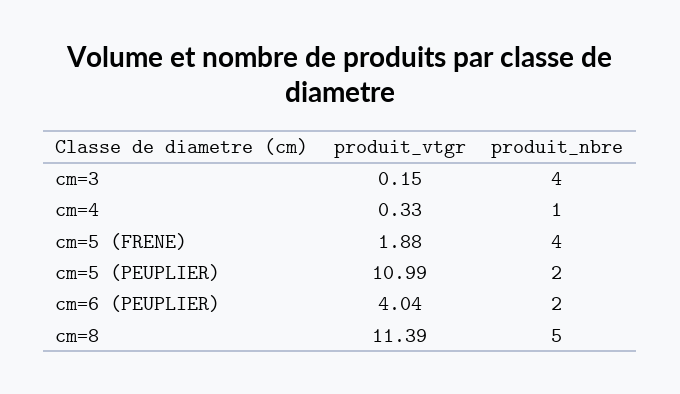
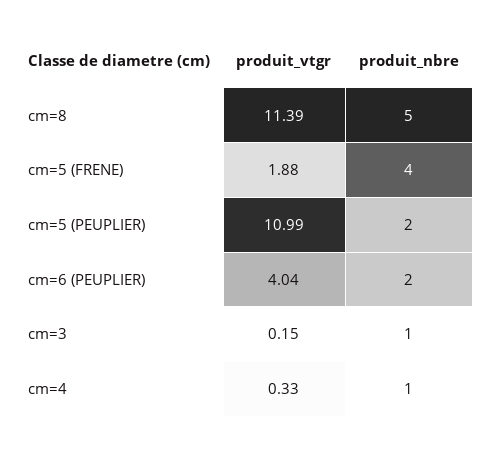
produit_nbre, cm=3: 4 -> 1

